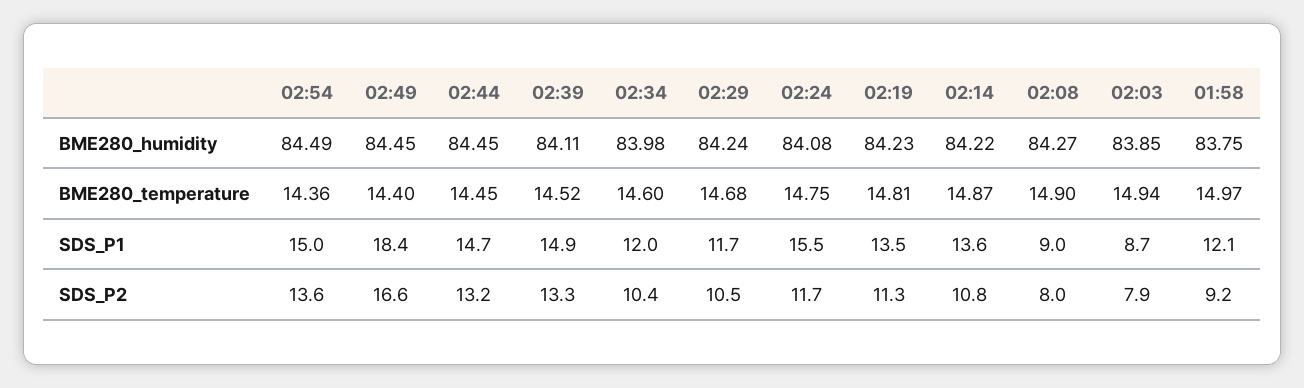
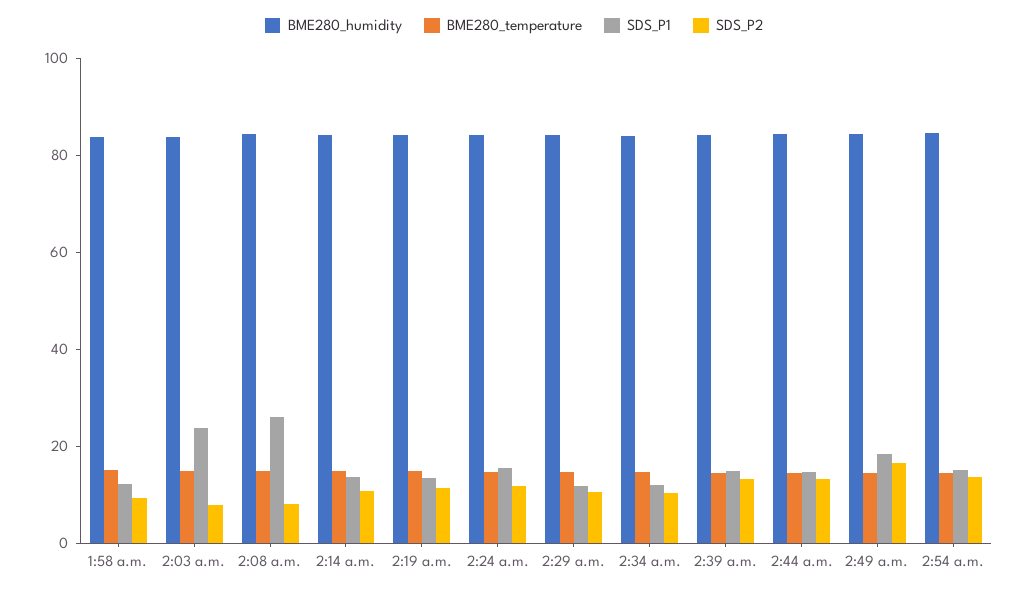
SDS_P1, 02:08: 9 -> 25
SDS_P1, 02:03: 8.7 -> 25

